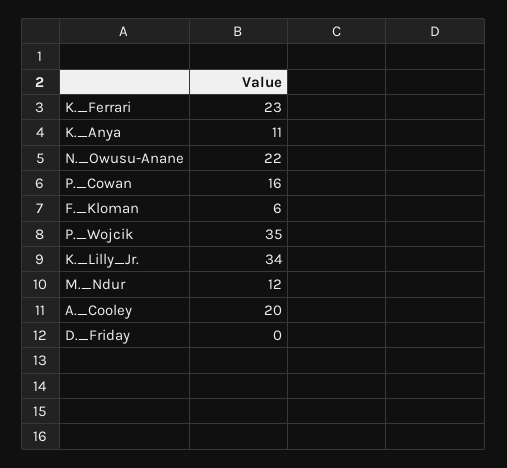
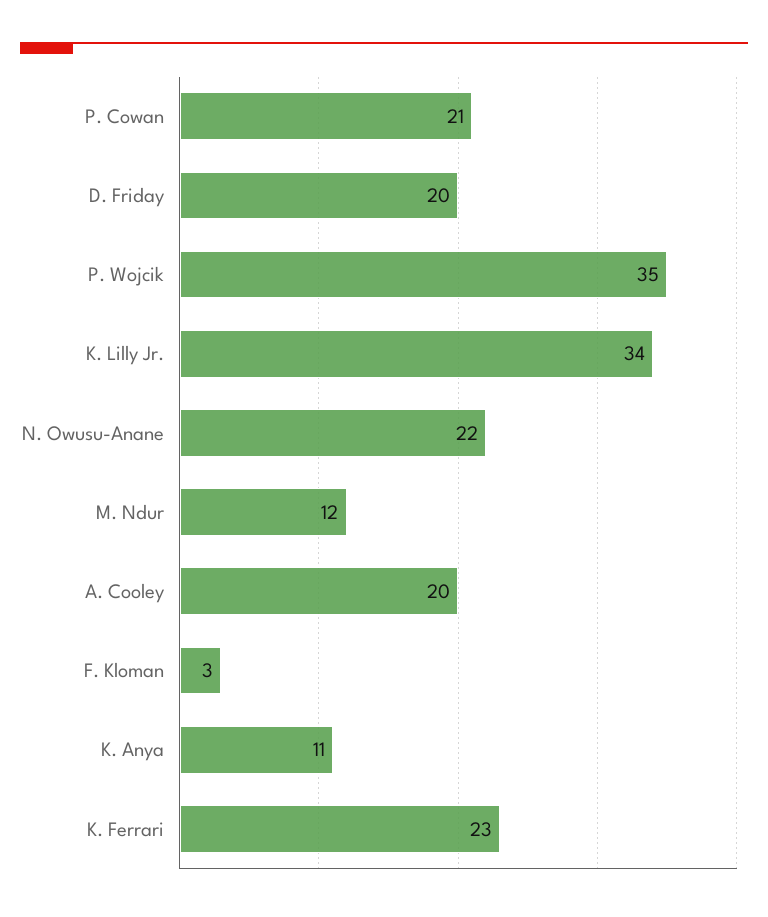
P._Cowan: 16 -> 21
F._Kloman: 6 -> 3
D._Friday: 0 -> 20

